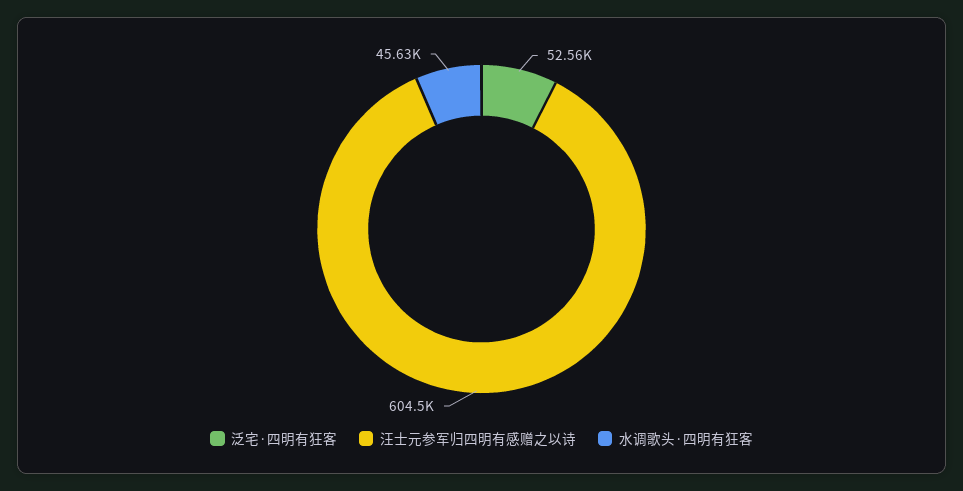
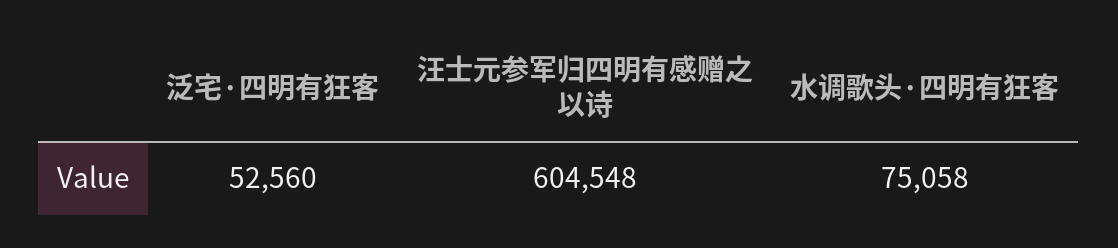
水调歌头·四明有狂客: 45630 -> 75058

